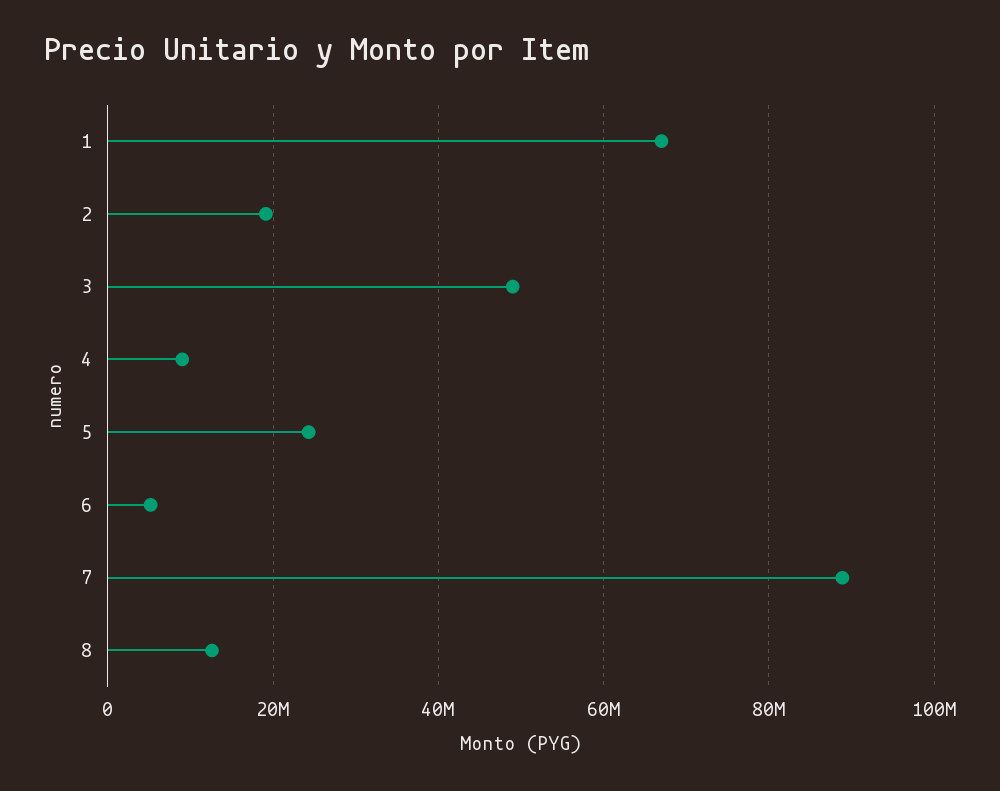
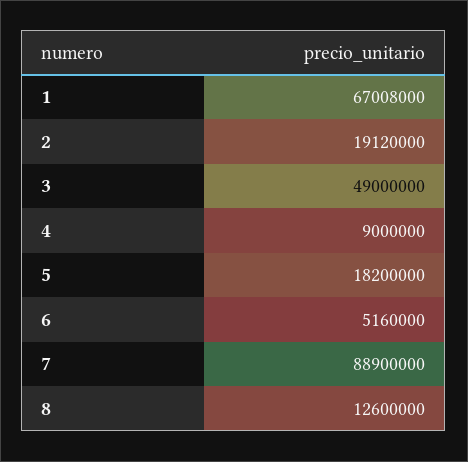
5: 24000000 -> 18200000

